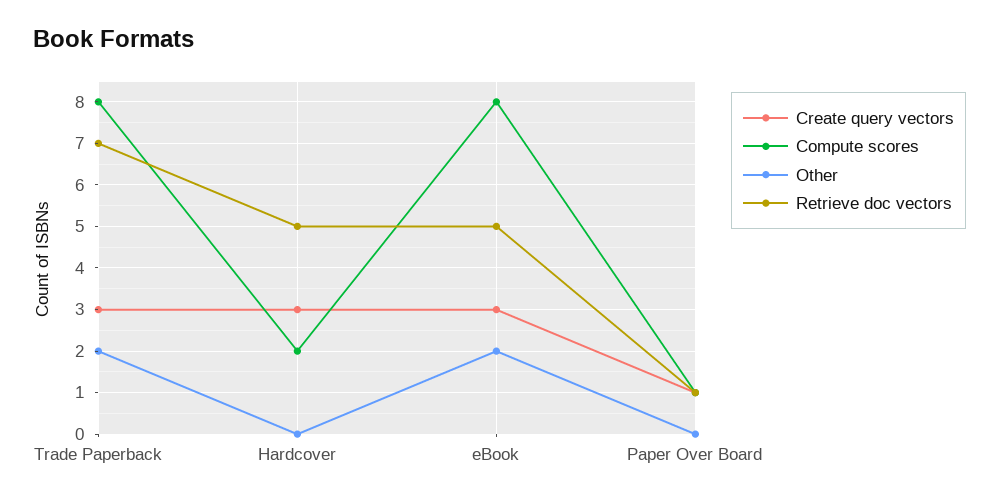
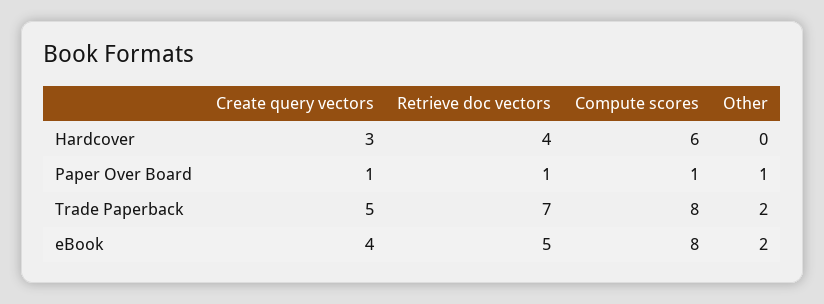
Create query vectors, Trade Paperback: 3 -> 5
Compute scores, Hardcover: 2 -> 6
Retrieve doc vectors, Hardcover: 5 -> 4
Create query vectors, eBook: 3 -> 4
Other, Paper Over Board: 0 -> 1

